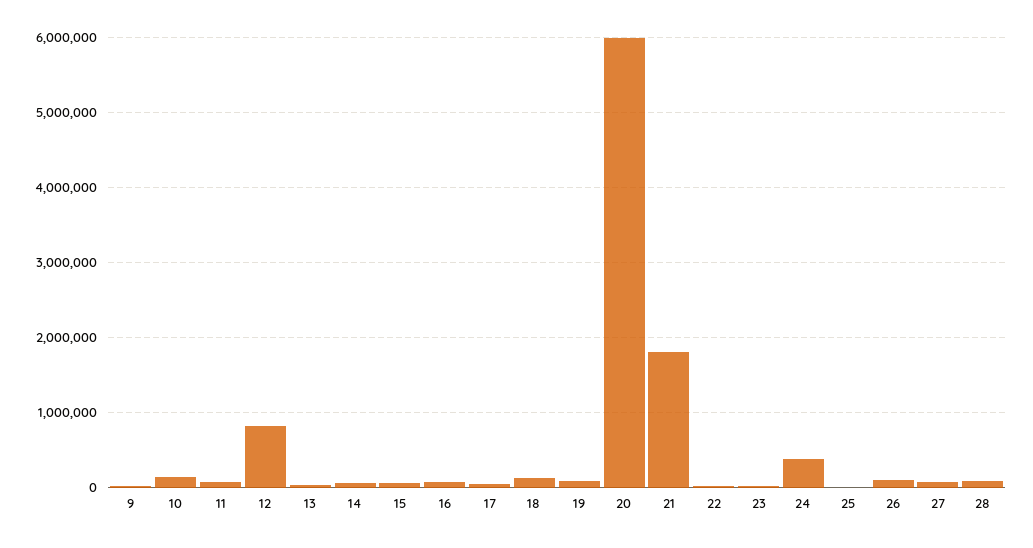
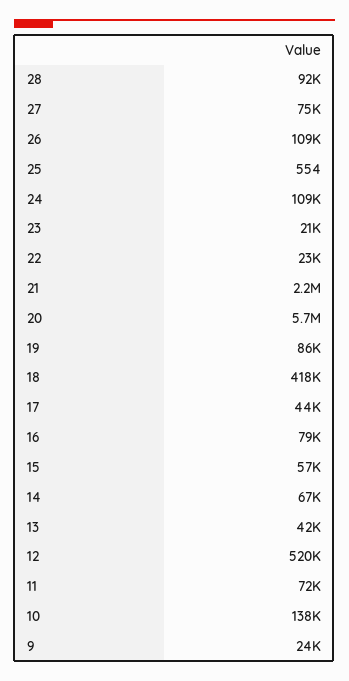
12: 800000 -> 520000
18: 100000 -> 418000
20: 6000000 -> 5700000
21: 1800000 -> 2200000
24: 400000 -> 109000

